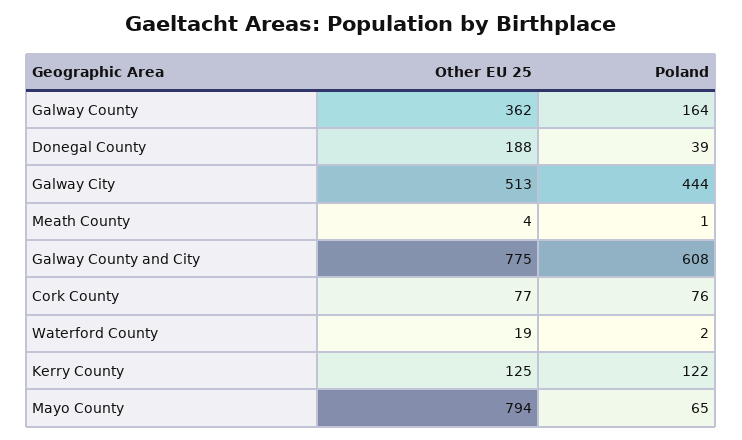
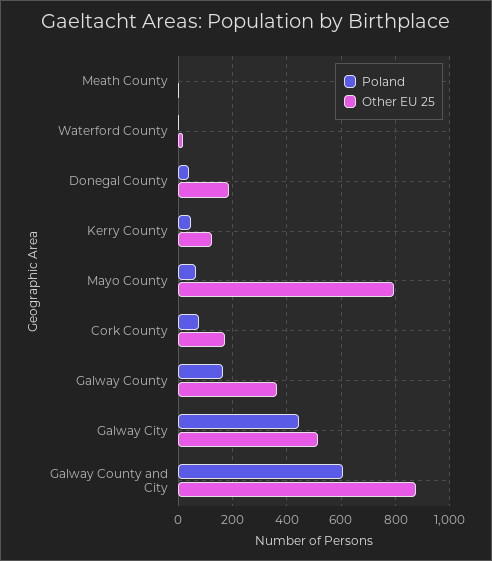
Other EU 25, Galway County and City: 775 -> 875
Other EU 25, Cork County: 77 -> 175
Poland, Kerry County: 122 -> 50

